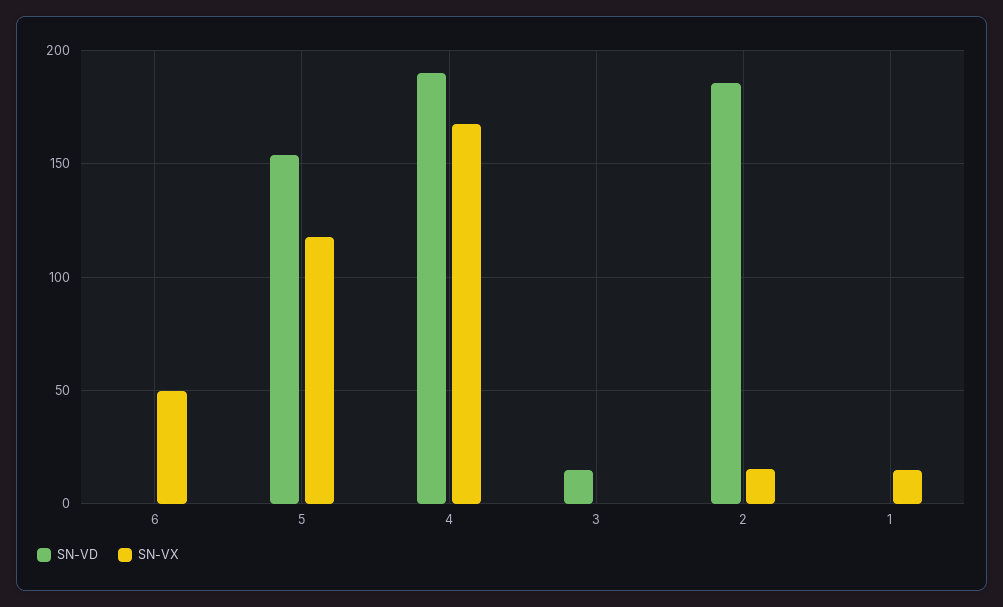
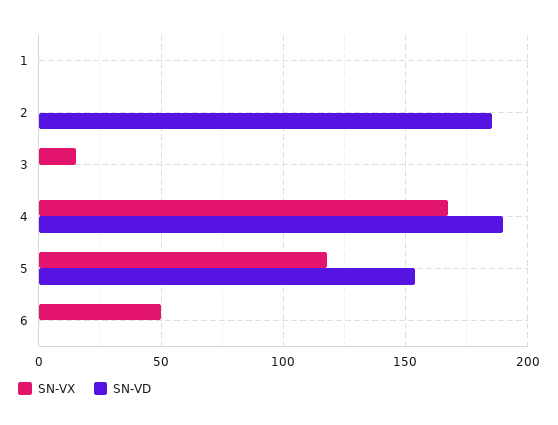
SN-VD, 3: 15 -> 0
SN-VX, 3: 0 -> 15
SN-VX, 2: 15 -> 0
SN-VX, 1: 15 -> 0

